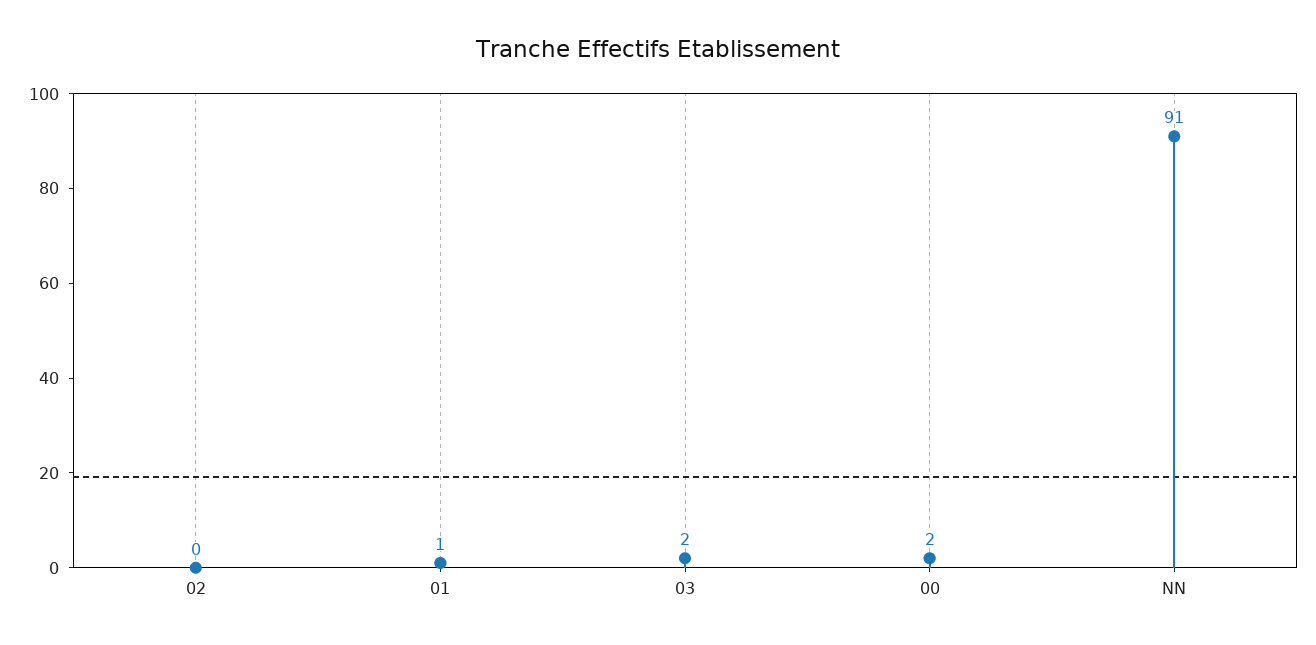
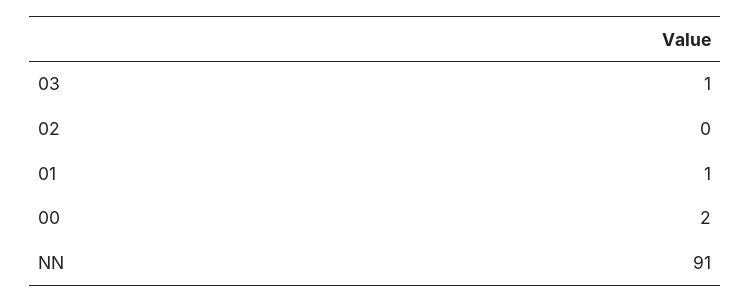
03: 2 -> 1

